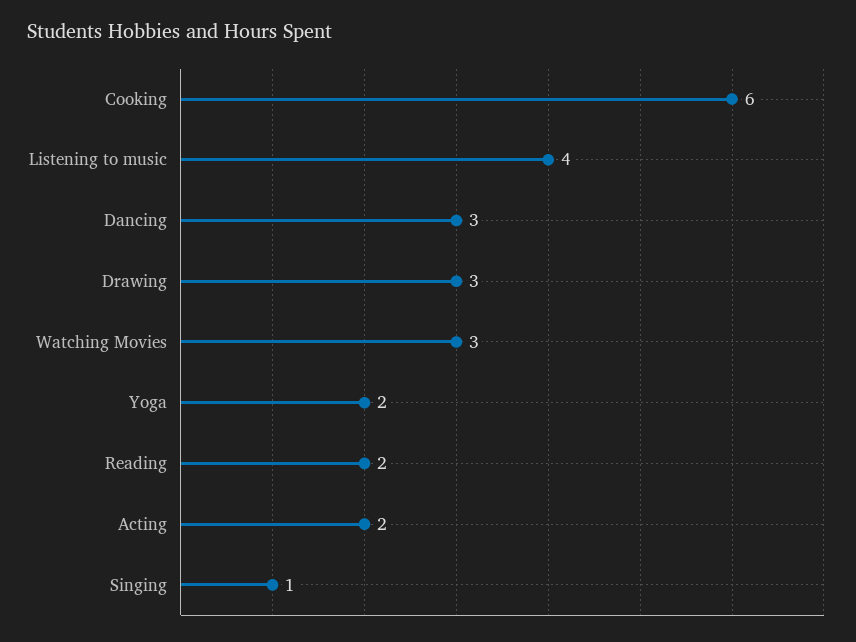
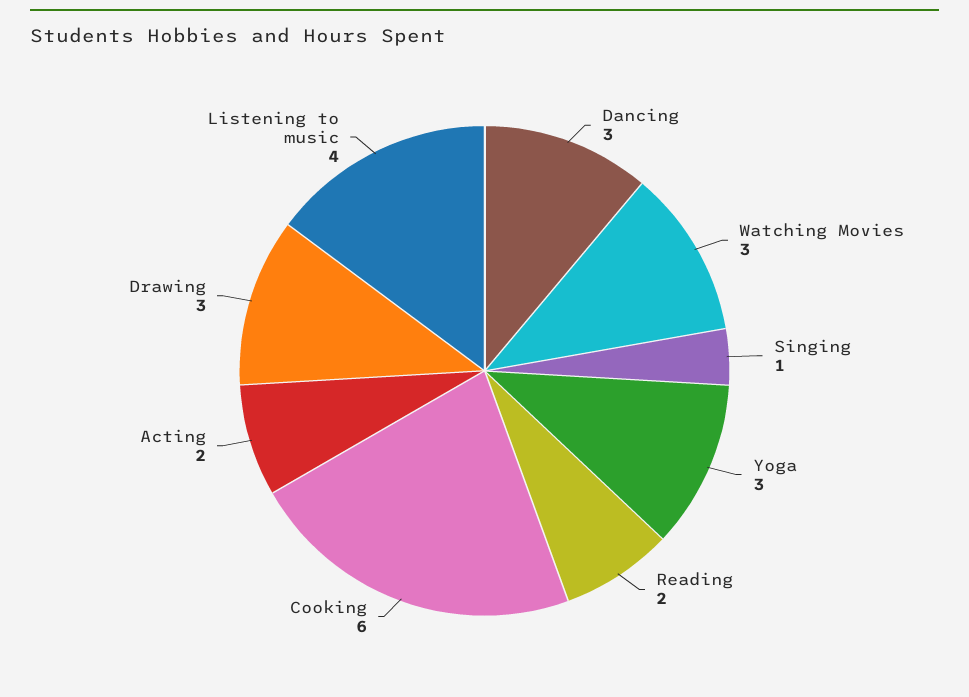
Yoga: 2 -> 3

